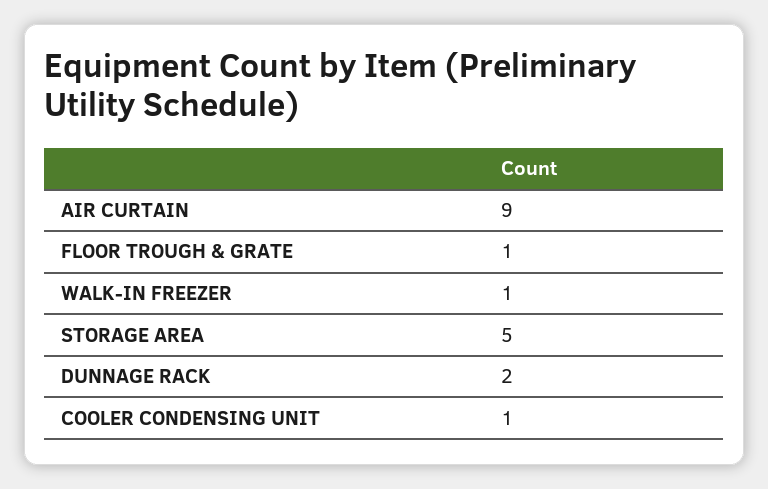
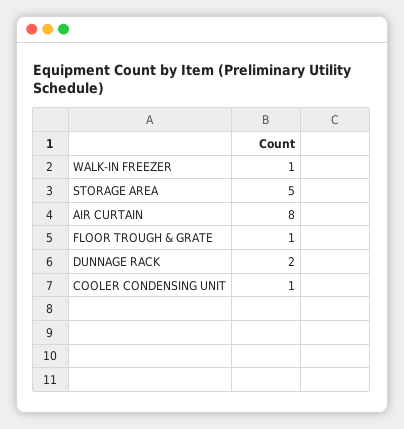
AIR CURTAIN: 9 -> 8

